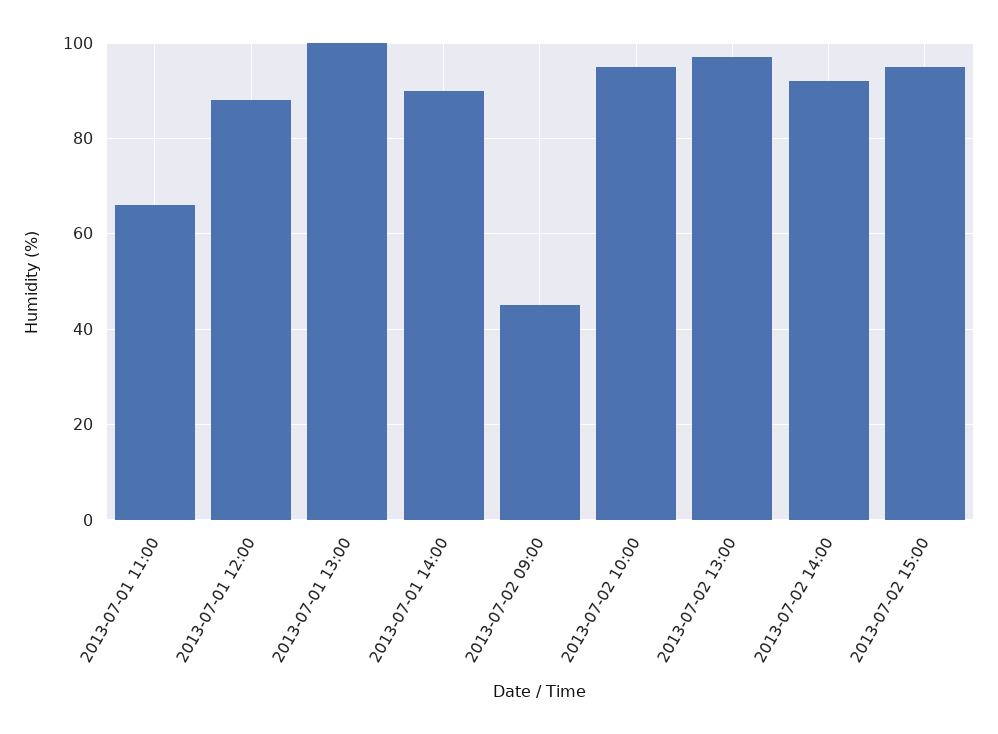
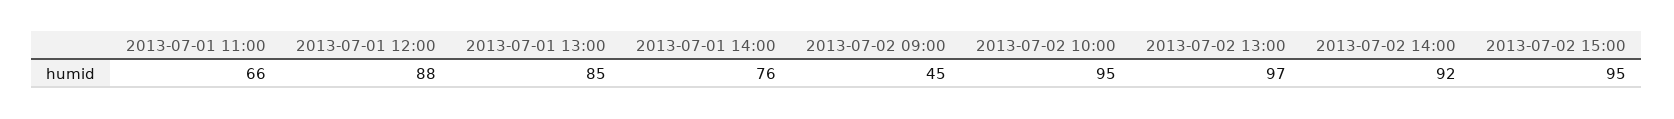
2013-07-01 13:00: 100 -> 85
2013-07-01 14:00: 90 -> 76

